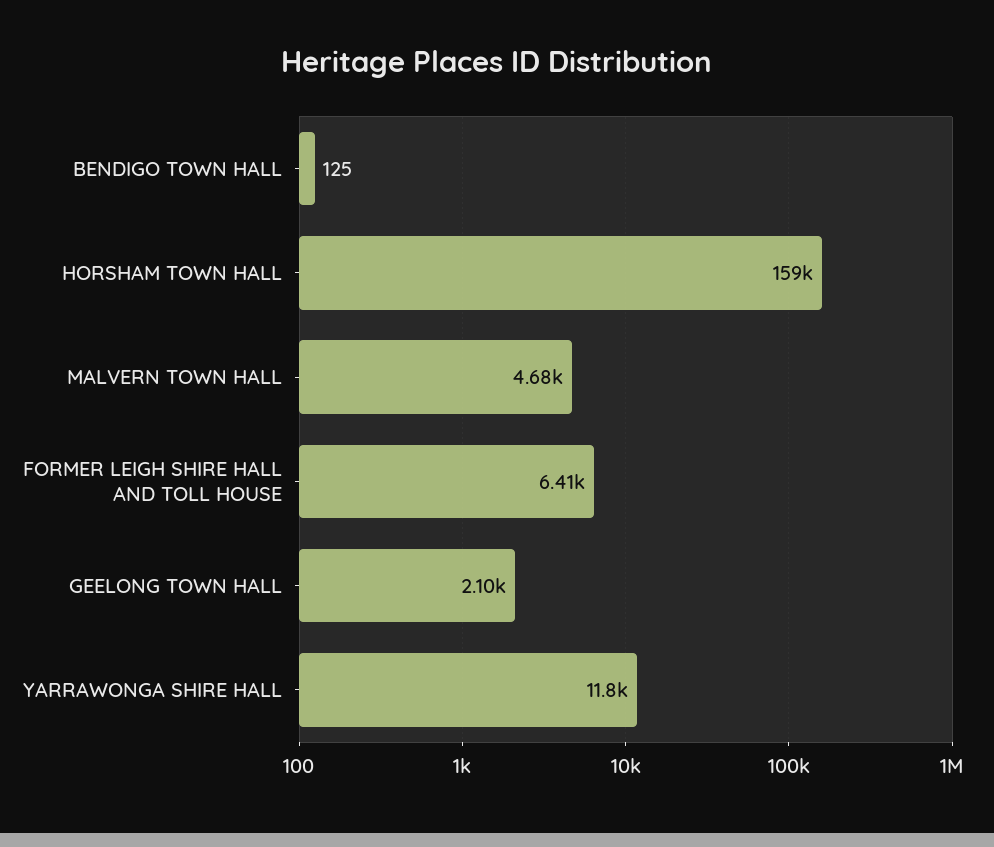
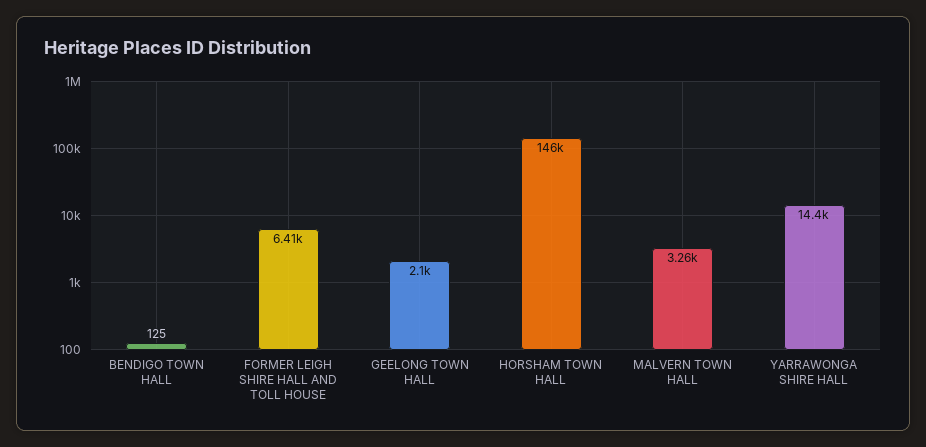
HORSHAM TOWN HALL: 159000 -> 146000
MALVERN TOWN HALL: 4680 -> 3260
YARRAWONGA SHIRE HALL: 11800 -> 14400

